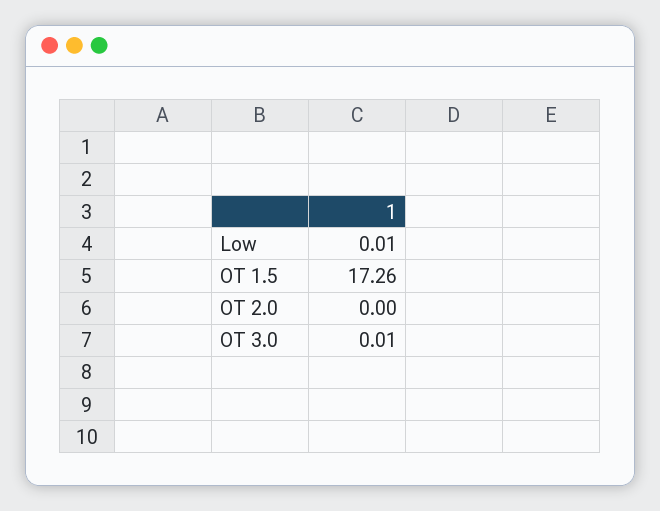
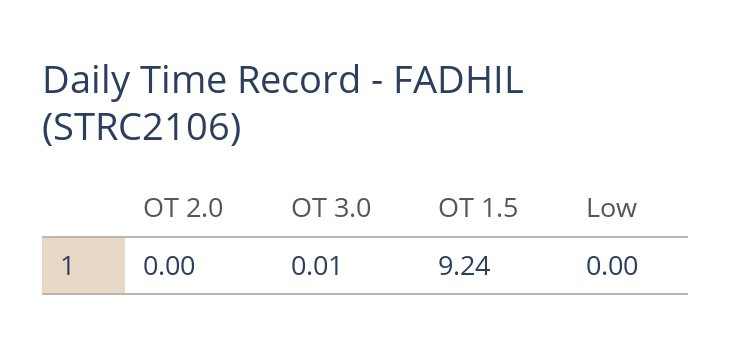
Low: 0.01 -> 0
OT 1.5: 17.26 -> 9.24

